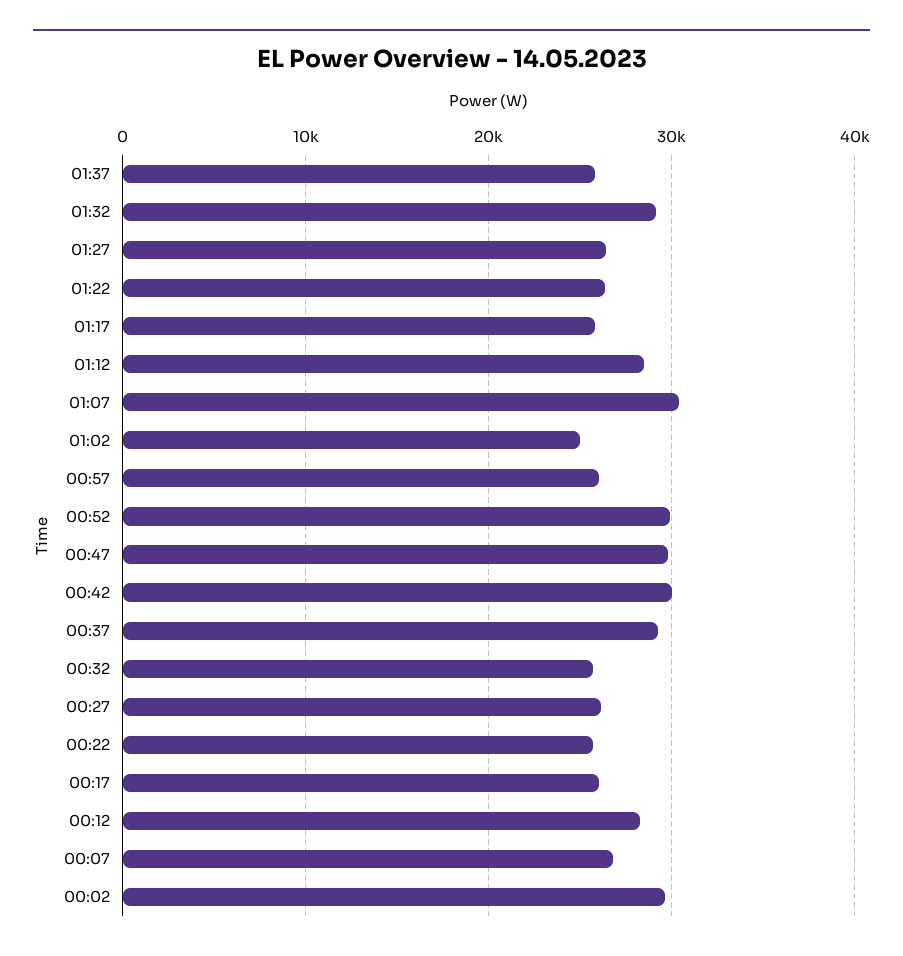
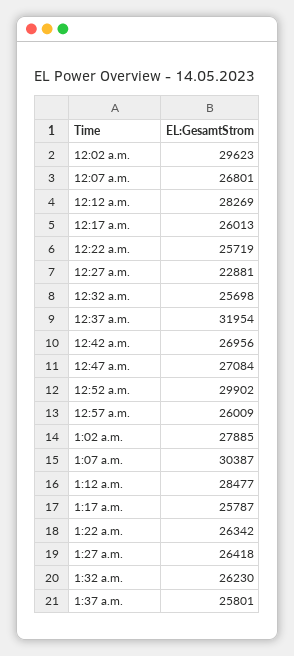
01:32: 29000 -> 26230
01:02: 25000 -> 27885
00:47: 30000 -> 27084
00:42: 30000 -> 26956
00:37: 29000 -> 31954
00:27: 26000 -> 22881

